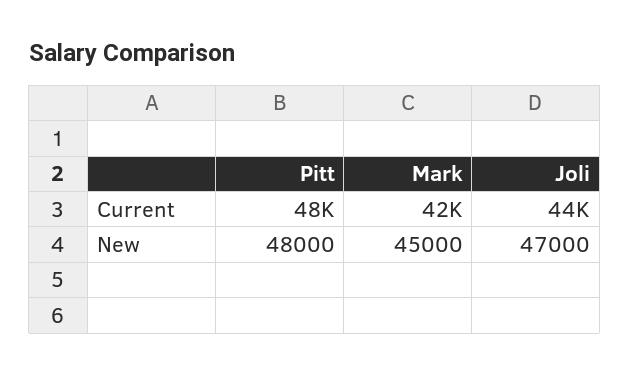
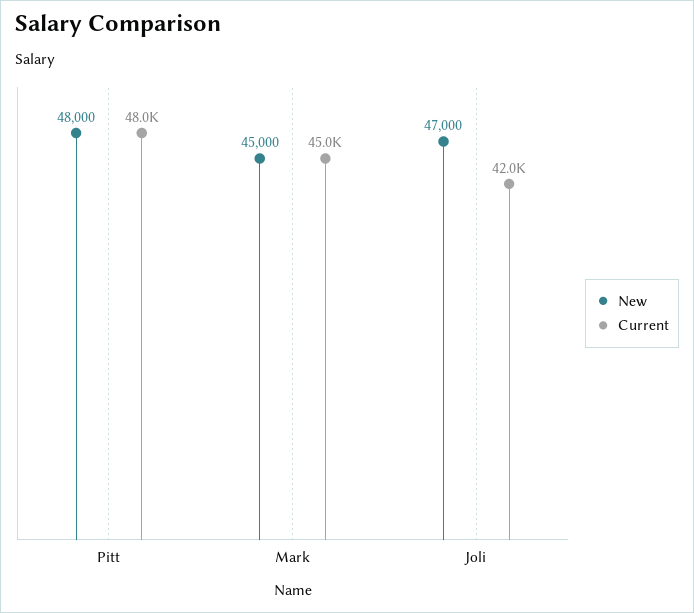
Current, Mark: 42000 -> 45000
Current, Joli: 44000 -> 42000

